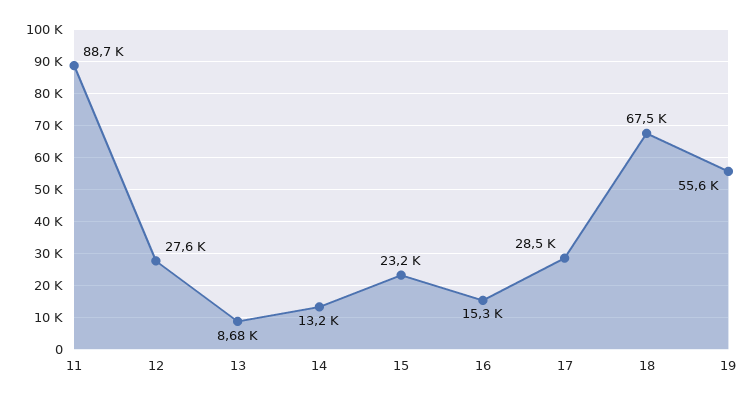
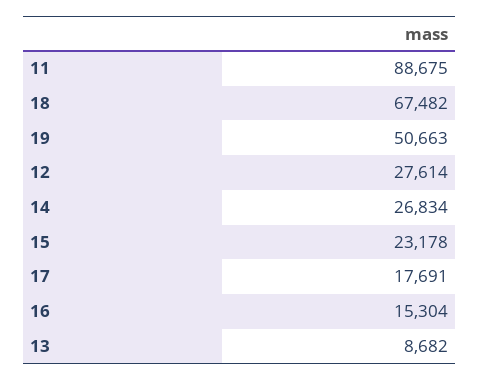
14: 13200 -> 26834
17: 28500 -> 17691
19: 55600 -> 50663

